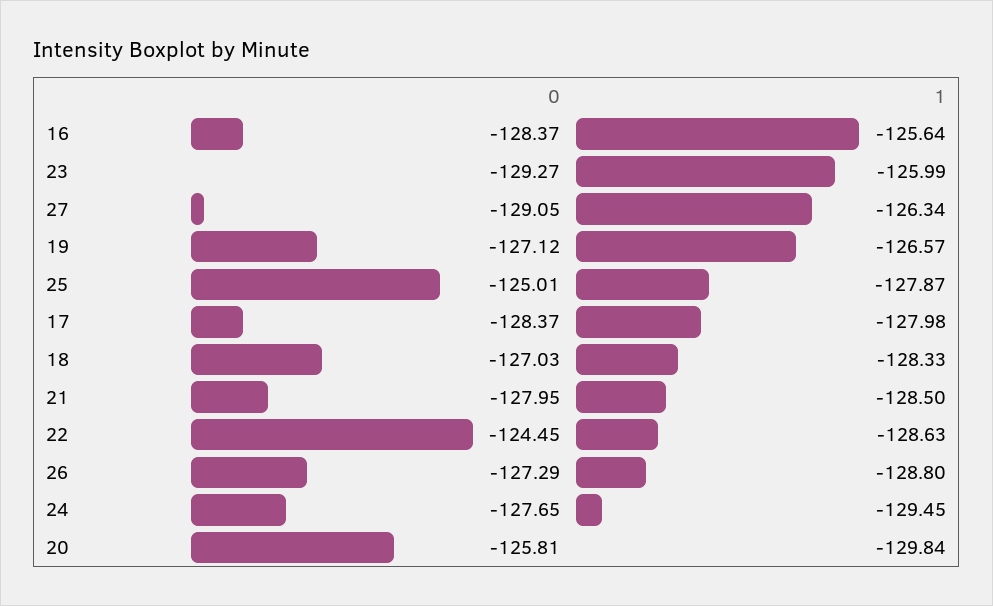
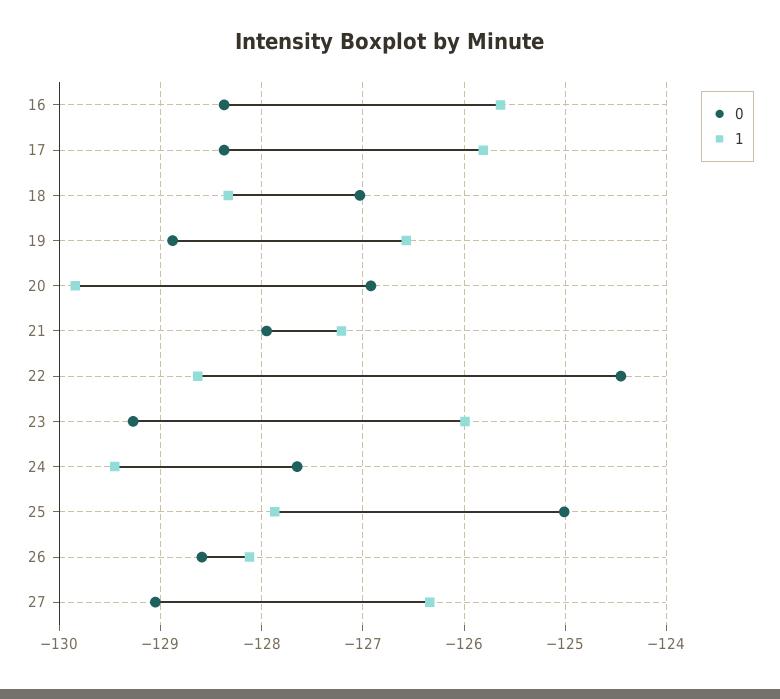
0, 19: -127.12 -> -128.9
1, 17: -127.98 -> -125.8
1, 21: -128.5 -> -127.2
0, 26: -127.29 -> -128.6
1, 26: -128.8 -> -128.1
0, 20: -125.81 -> -126.9

